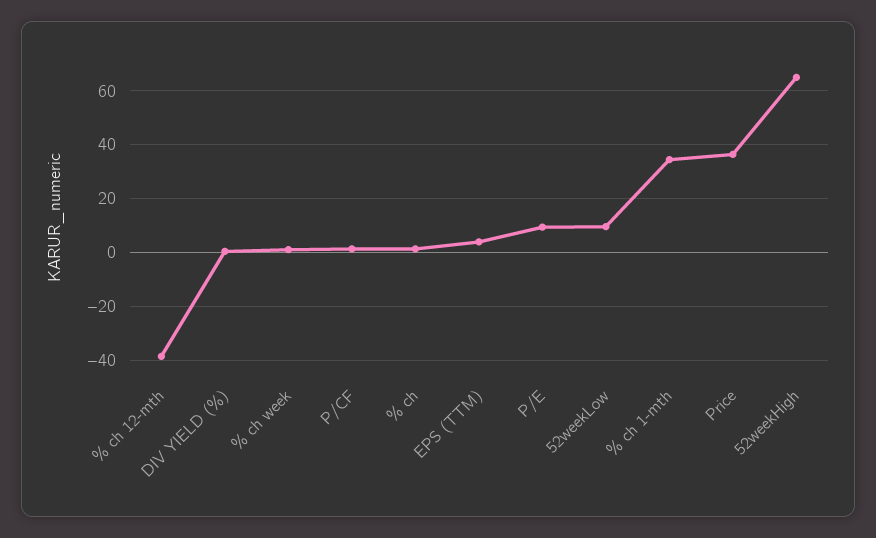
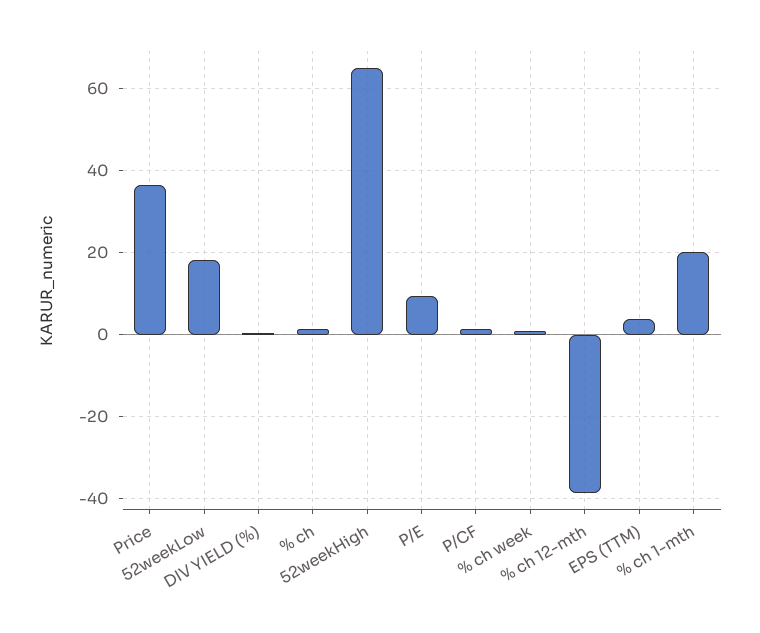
52weekLow: 10 -> 18
% ch 1-mth: 35 -> 20

